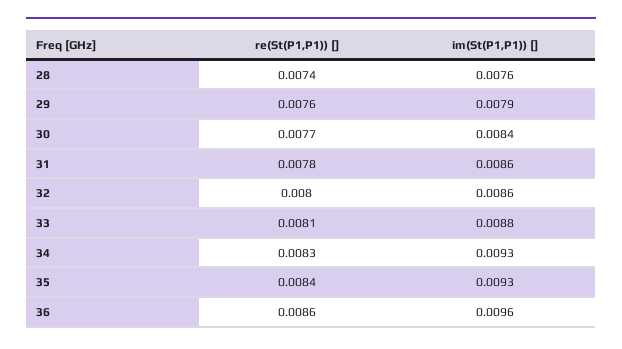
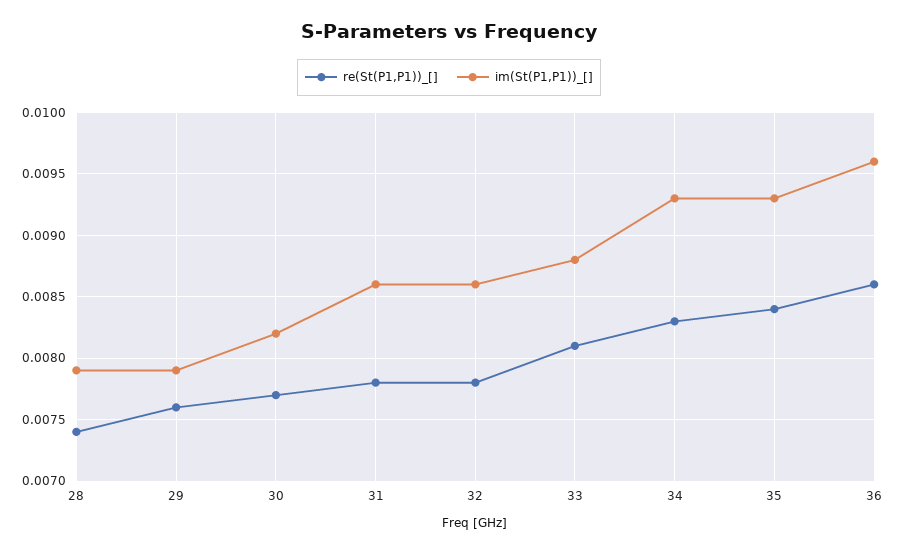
im(St(P1,P1)) [], 28: 0.0076 -> 0.0079
im(St(P1,P1)) [], 30: 0.0084 -> 0.0082
re(St(P1,P1)) [], 32: 0.008 -> 0.0078

